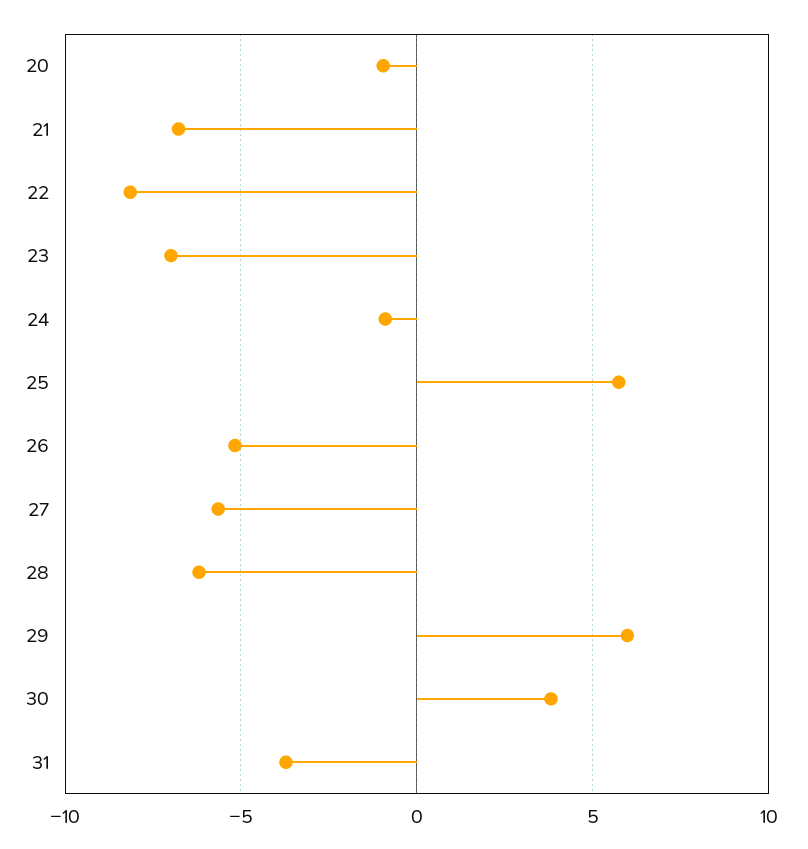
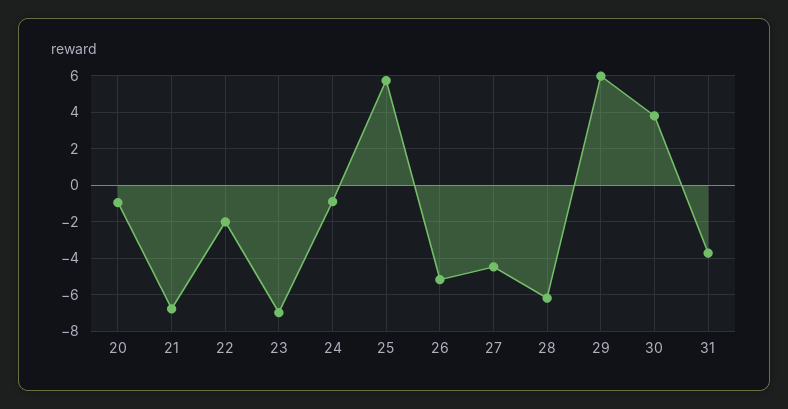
22: -8 -> -2
27: -5.5 -> -4.5

